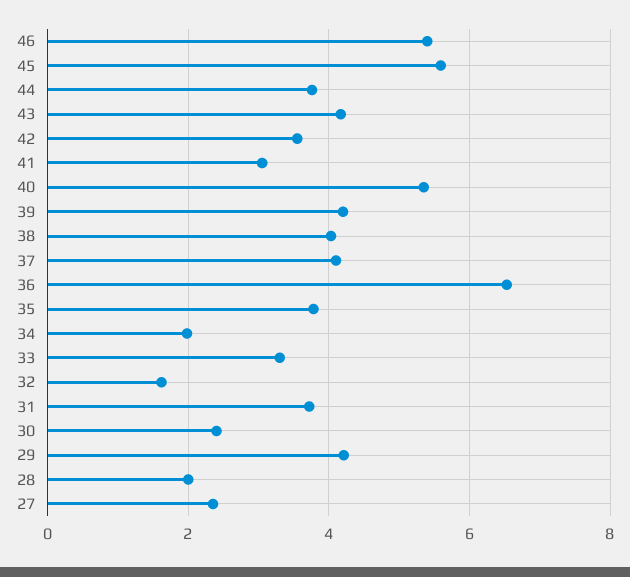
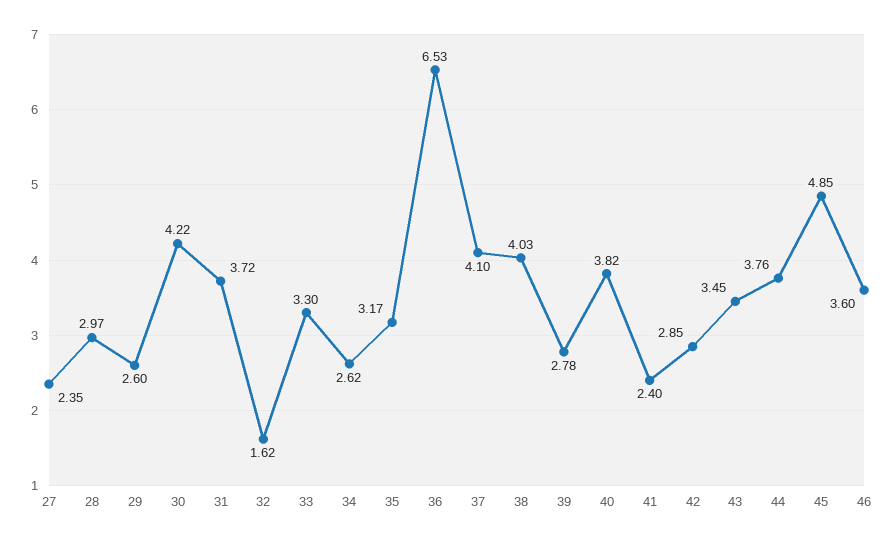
46: 5.4 -> 3.6
45: 5.6 -> 4.85
43: 4.2 -> 3.45
42: 3.6 -> 2.85
41: 3 -> 2.4
40: 5.4 -> 3.82
39: 4.2 -> 2.78
35: 3.8 -> 3.17
34: 2 -> 2.62
30: 2.4 -> 4.22
29: 4.2 -> 2.6
28: 2 -> 2.97

